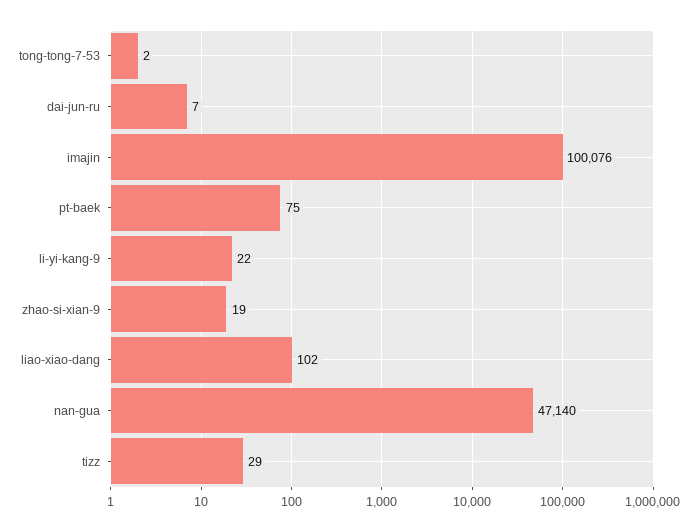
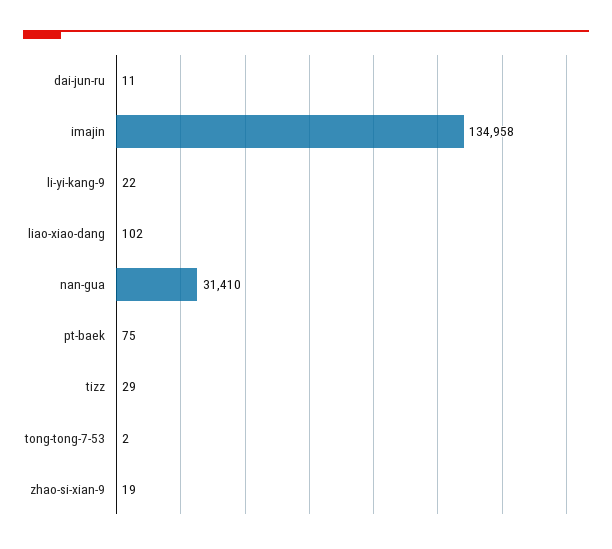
dai-jun-ru: 7 -> 11
imajin: 100076 -> 134958
nan-gua: 47140 -> 31410

